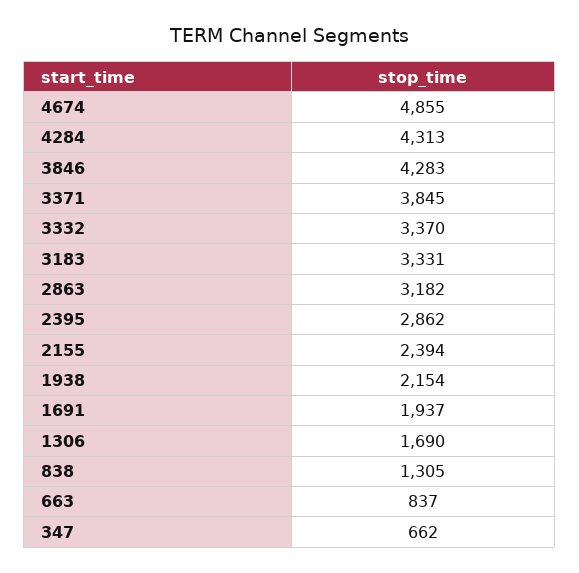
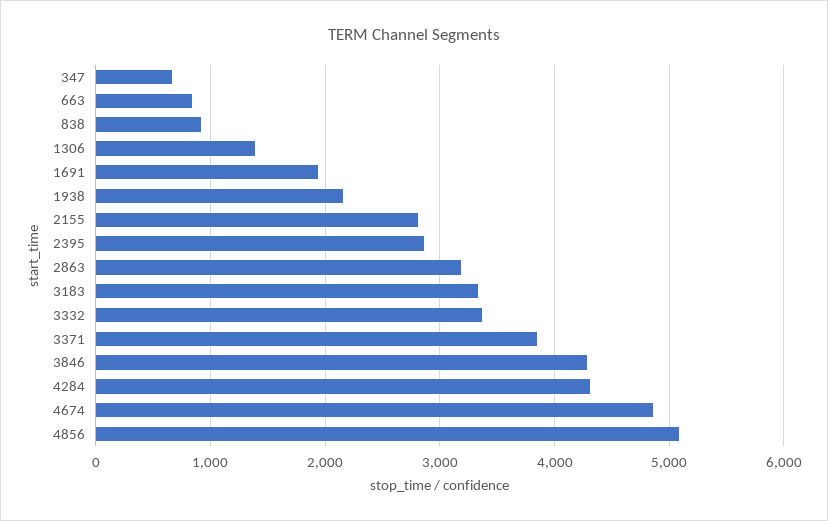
2155: 2394 -> 2800
1306: 1690 -> 1400
838: 1305 -> 900
4856: none -> 5100

